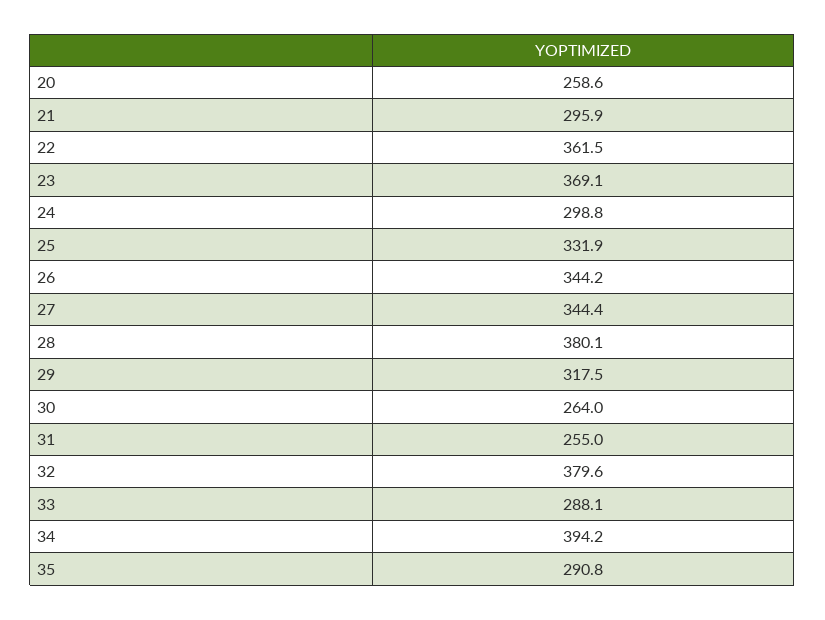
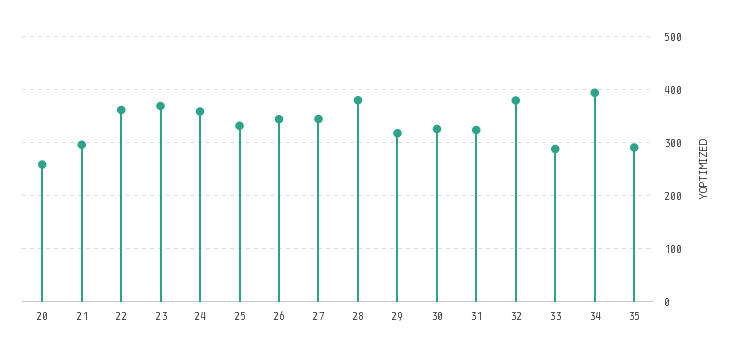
24: 298.8 -> 360
30: 264 -> 320
31: 255 -> 320

